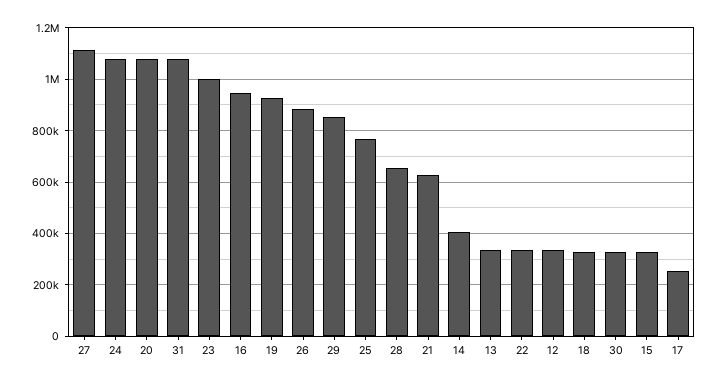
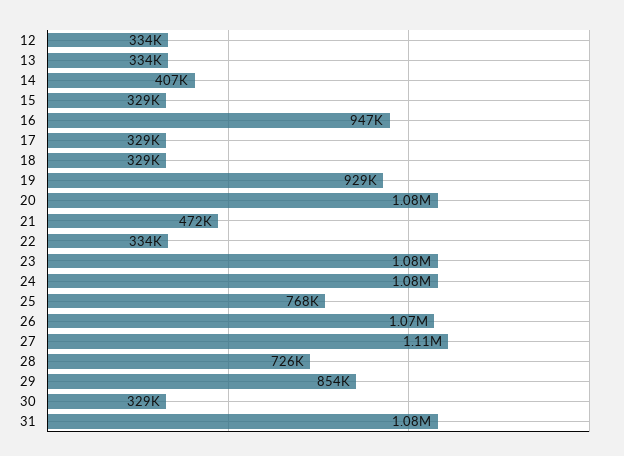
23: 1000000 -> 1080000
26: 875000 -> 1070000
28: 650000 -> 726000
21: 625000 -> 472000
17: 250000 -> 329000

